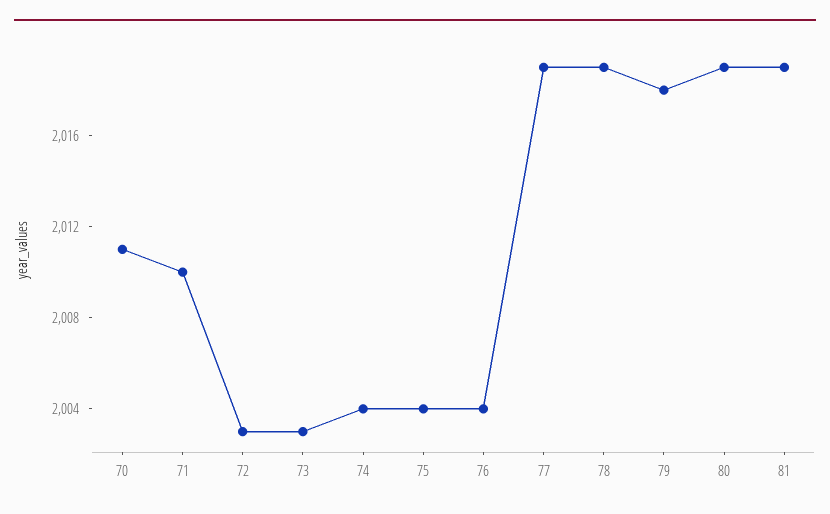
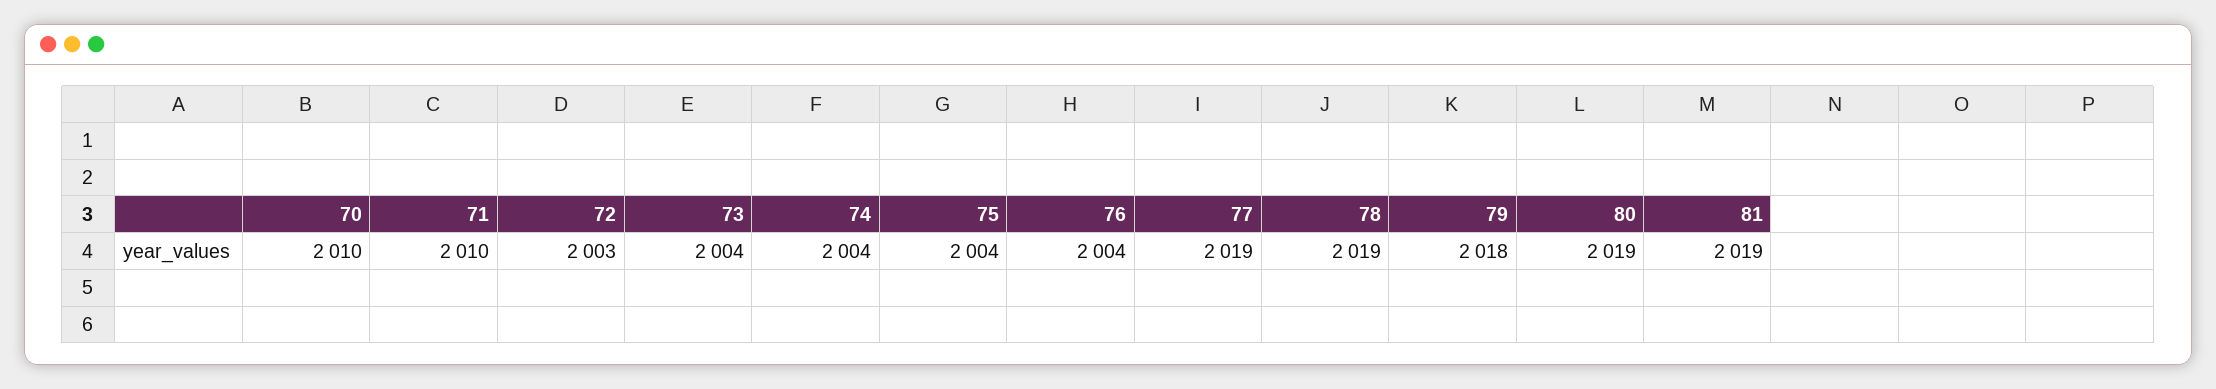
70: 2011 -> 2010
73: 2003 -> 2004

